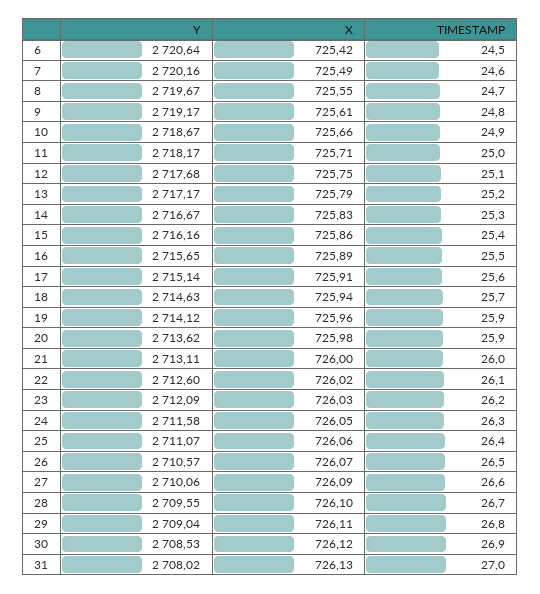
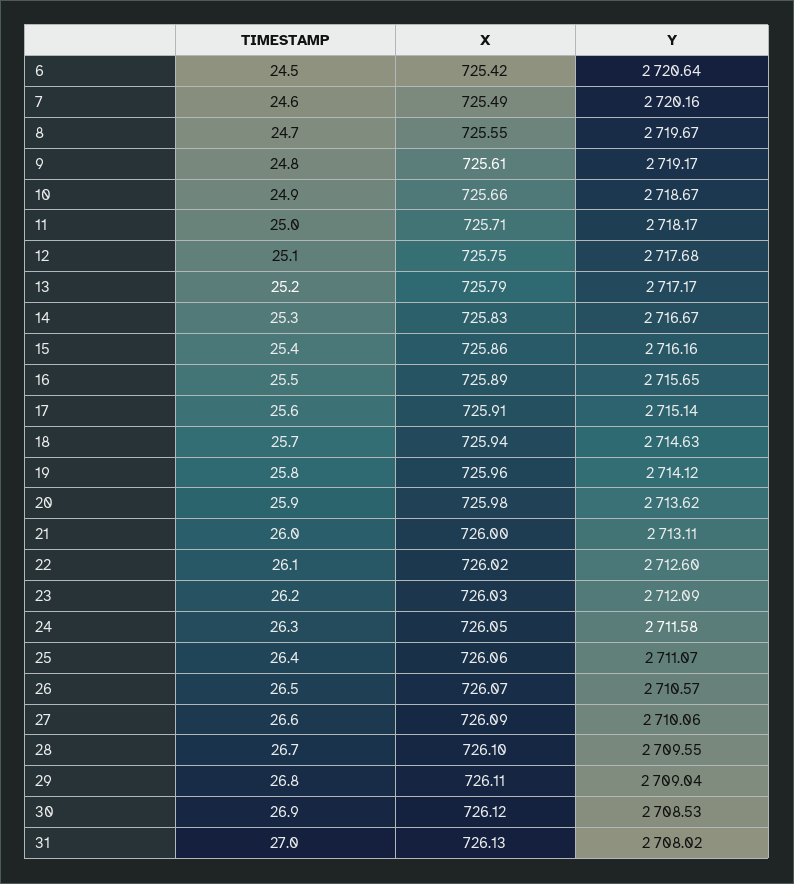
TIMESTAMP, 19: 25.9 -> 25.8

